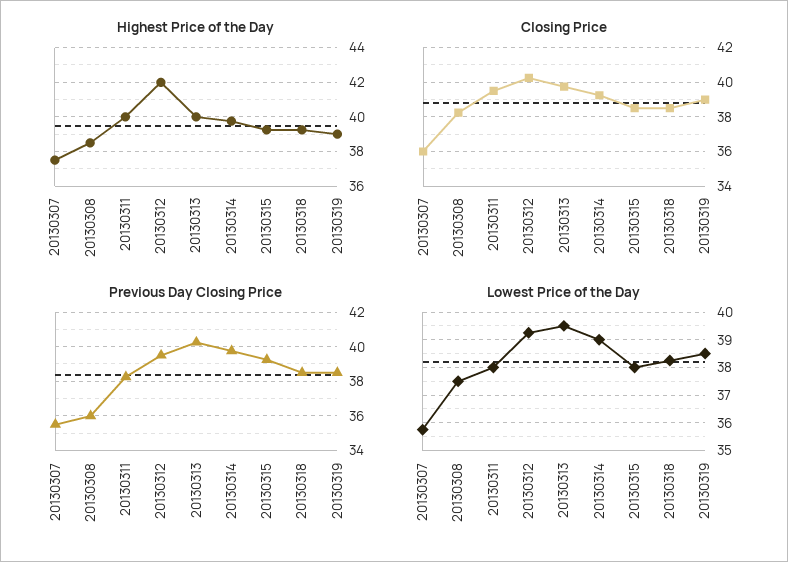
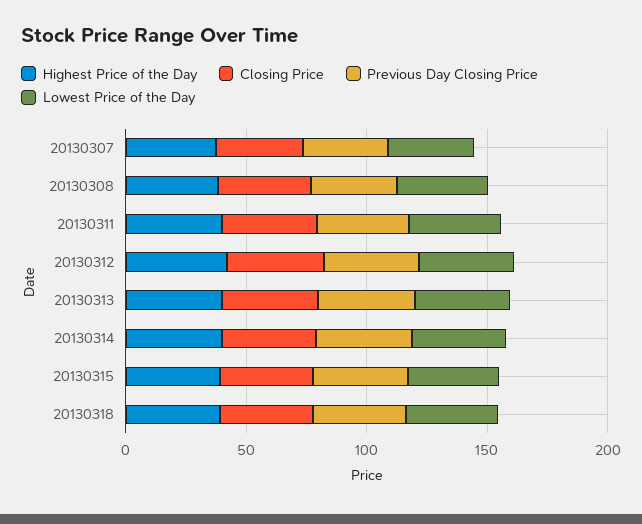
Highest Price of the Day, 20130319: 39 -> none
Closing Price, 20130319: 39 -> none
Previous Day Closing Price, 20130319: 38.5 -> none
Lowest Price of the Day, 20130319: 38.5 -> none

